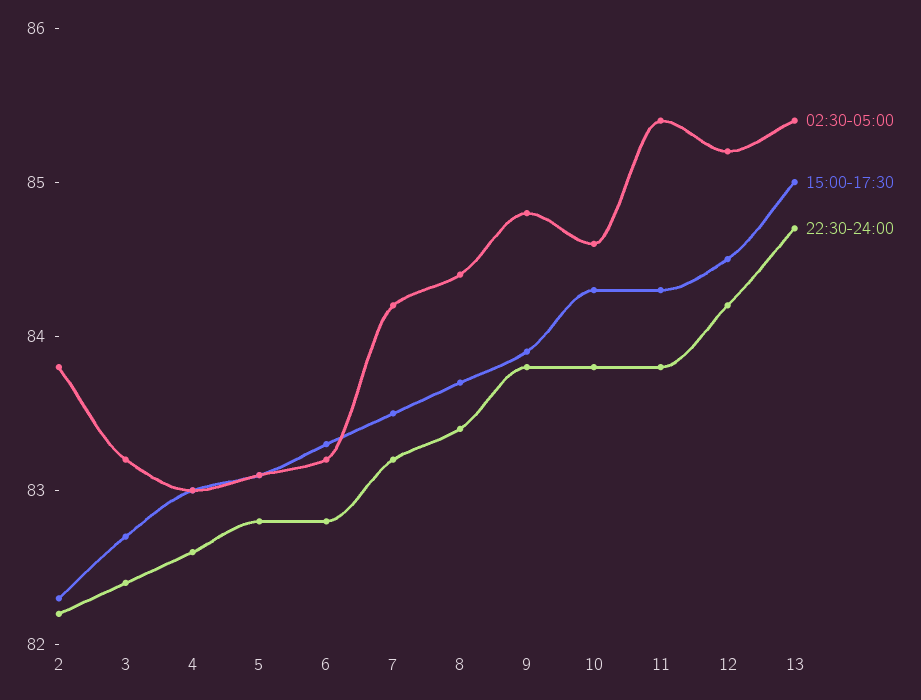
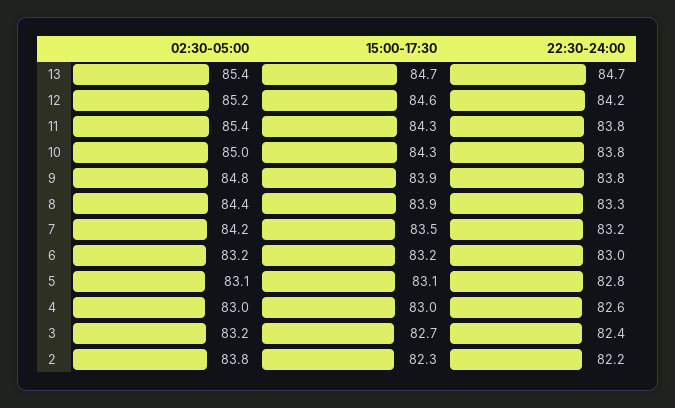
15:00-17:30, 6: 83.3 -> 83.2
22:30-24:00, 6: 82.8 -> 83
15:00-17:30, 8: 83.7 -> 83.9
22:30-24:00, 8: 83.4 -> 83.3
02:30-05:00, 10: 84.6 -> 85
15:00-17:30, 12: 84.5 -> 84.6
15:00-17:30, 13: 85 -> 84.7

